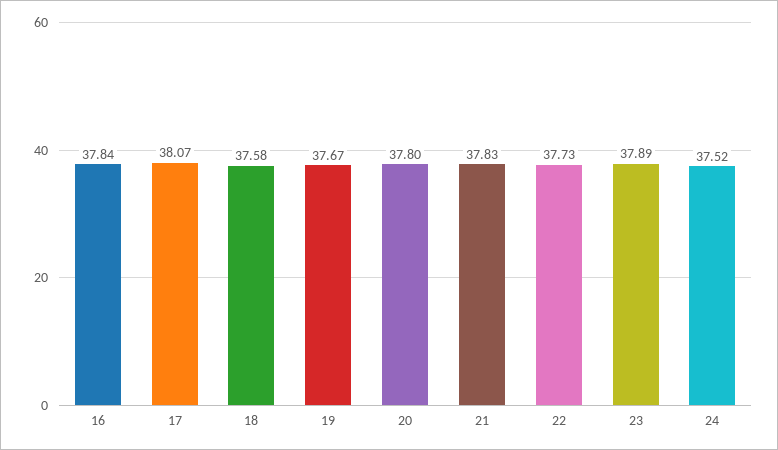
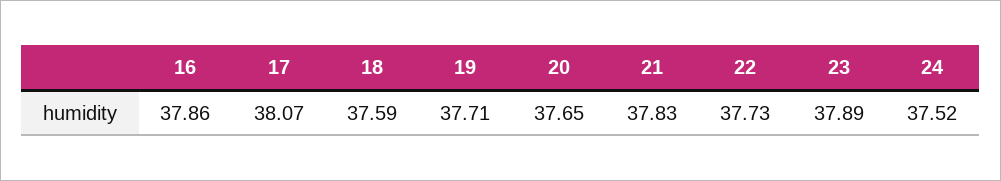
16: 37.84 -> 37.86
18: 37.58 -> 37.59
19: 37.67 -> 37.71
20: 37.8 -> 37.65

